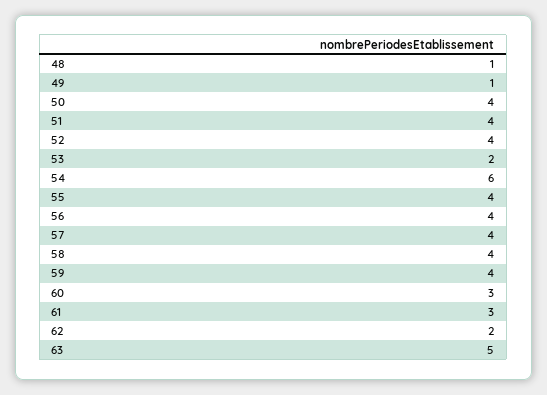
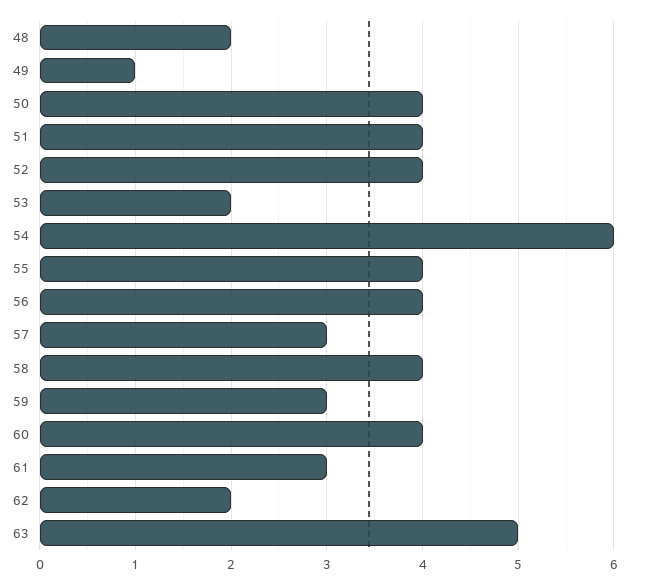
48: 1 -> 2
57: 4 -> 3
59: 4 -> 3
60: 3 -> 4

